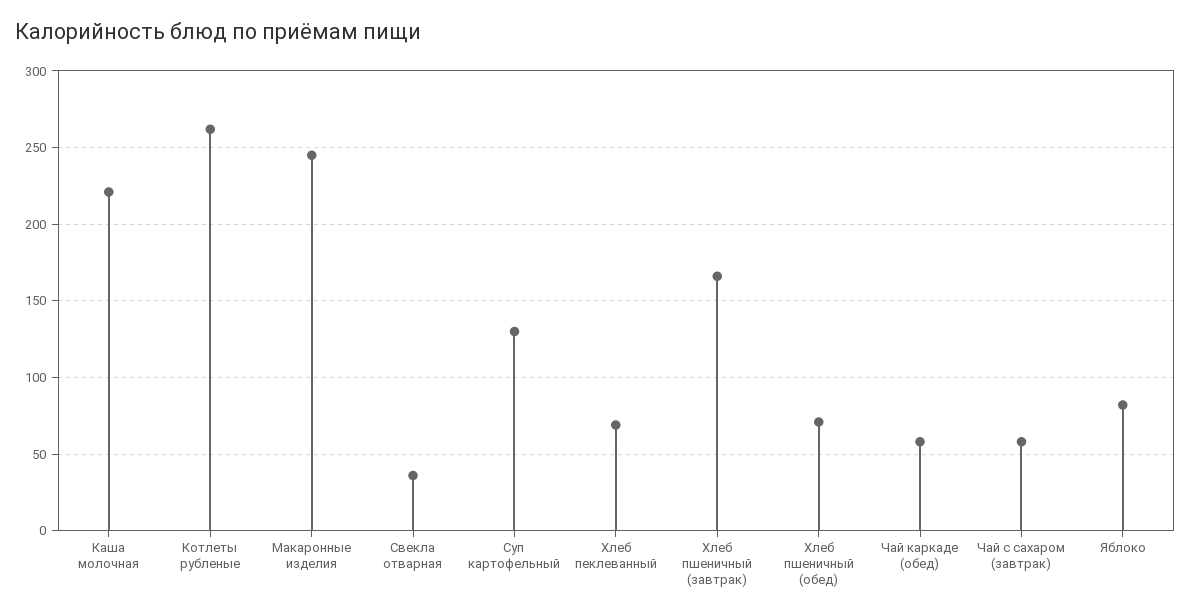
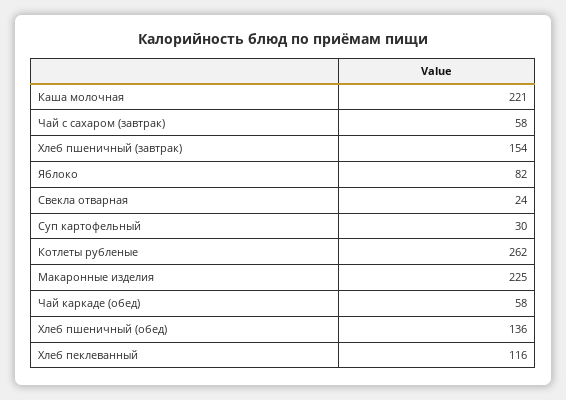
Макаронные изделия: 245 -> 225
Свекла отварная: 35 -> 24
Суп картофельный: 130 -> 30
Хлеб пеклеванный: 70 -> 116
Хлеб пшеничный (завтрак): 165 -> 154
Хлеб пшеничный (обед): 70 -> 136

